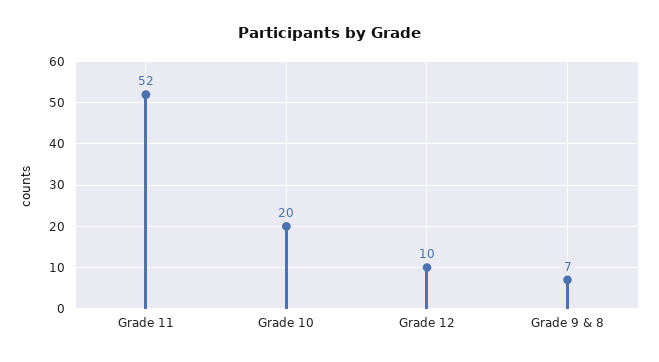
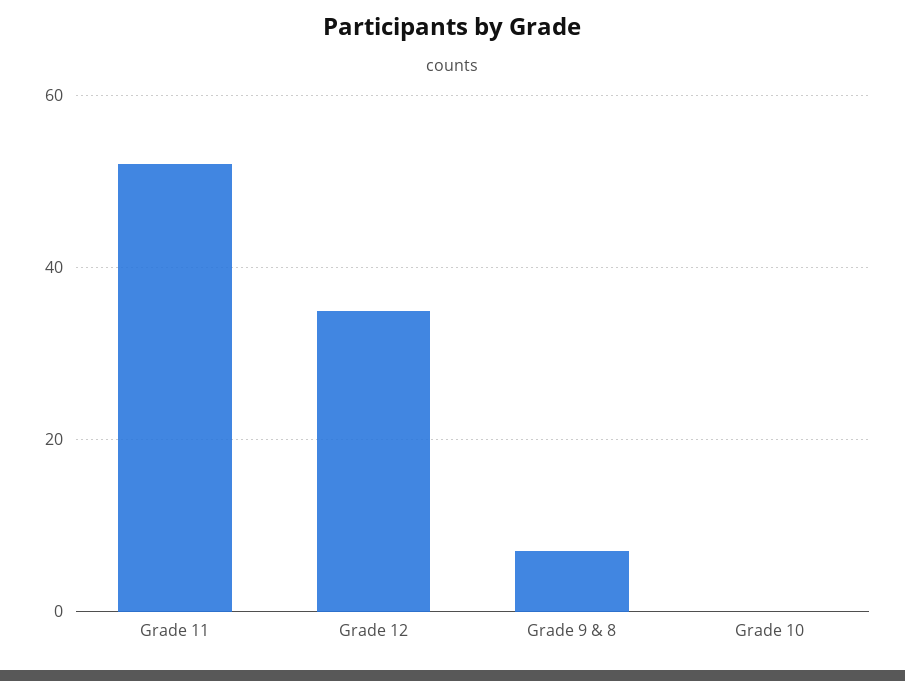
Grade 10: 20 -> 0
Grade 12: 10 -> 35

